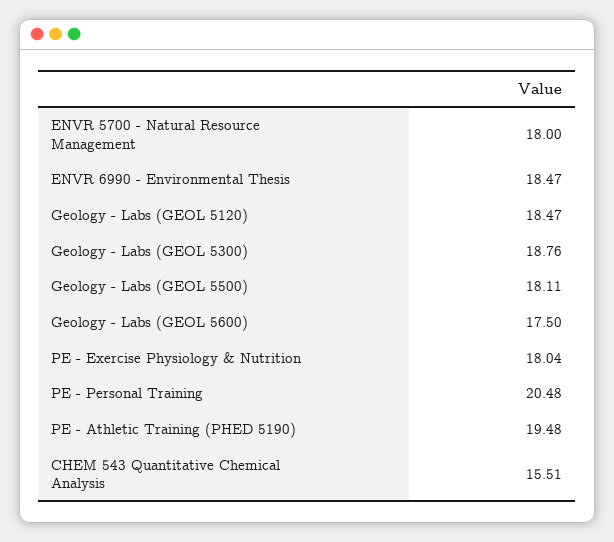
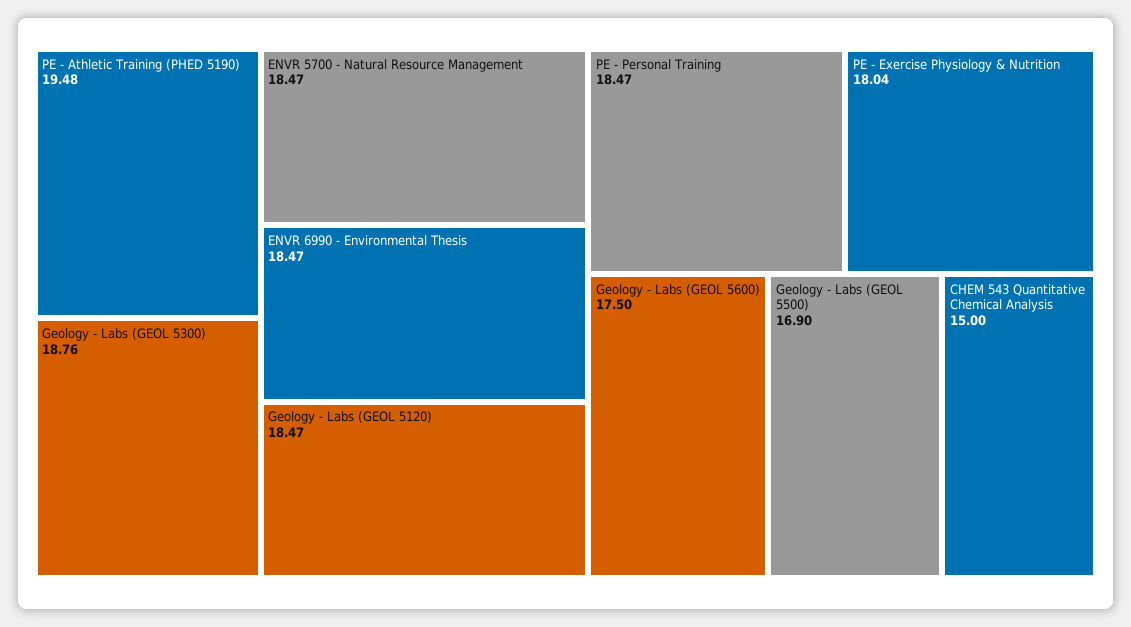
ENVR 5700 - Natural Resource Management: 18 -> 18.47
Geology - Labs (GEOL 5500): 18.11 -> 16.9
PE - Personal Training: 20.48 -> 18.47
CHEM 543 Quantitative Chemical Analysis: 15.51 -> 15

